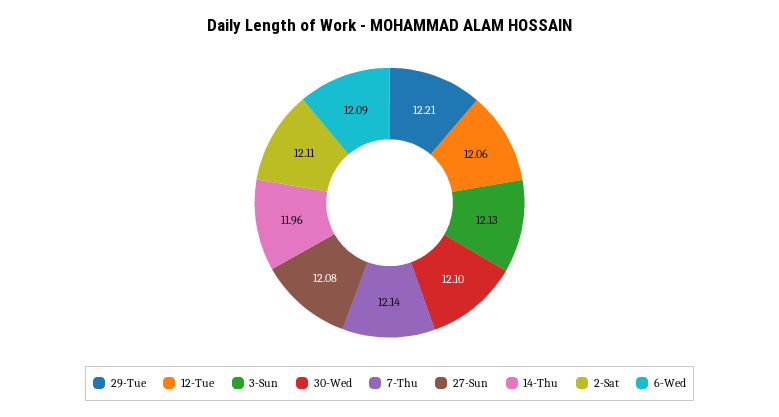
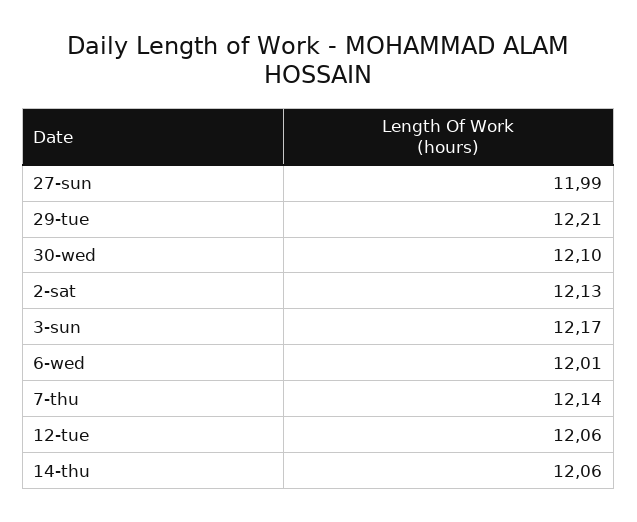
3-Sun: 12.13 -> 12.17
27-Sun: 12.08 -> 11.99
14-Thu: 11.96 -> 12.06
2-Sat: 12.11 -> 12.13
6-Wed: 12.09 -> 12.01

